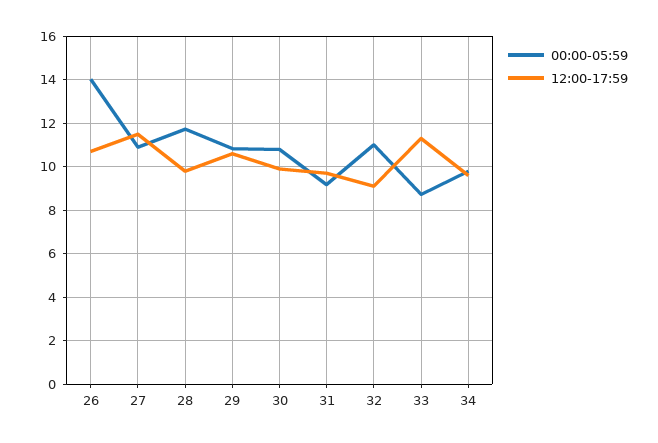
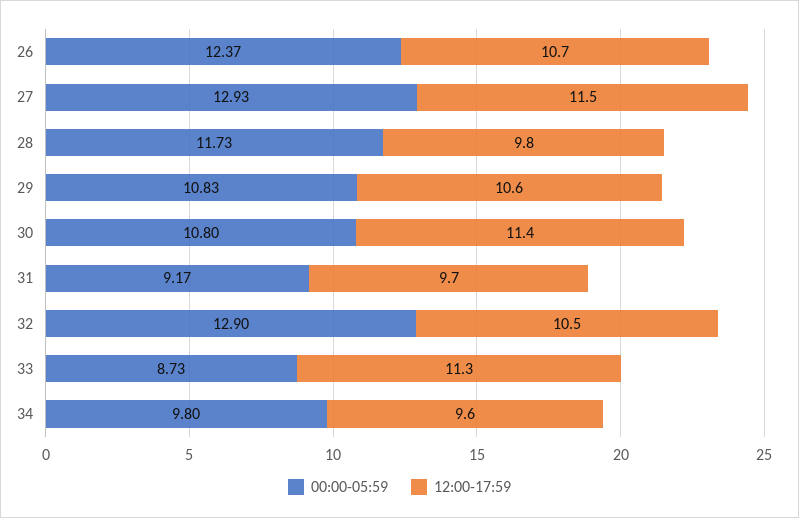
00:00-05:59, 26: 14 -> 12.37
00:00-05:59, 27: 11 -> 12.93
12:00-17:59, 30: 10 -> 11.4
00:00-05:59, 32: 11 -> 12.9
12:00-17:59, 32: 9 -> 10.5

